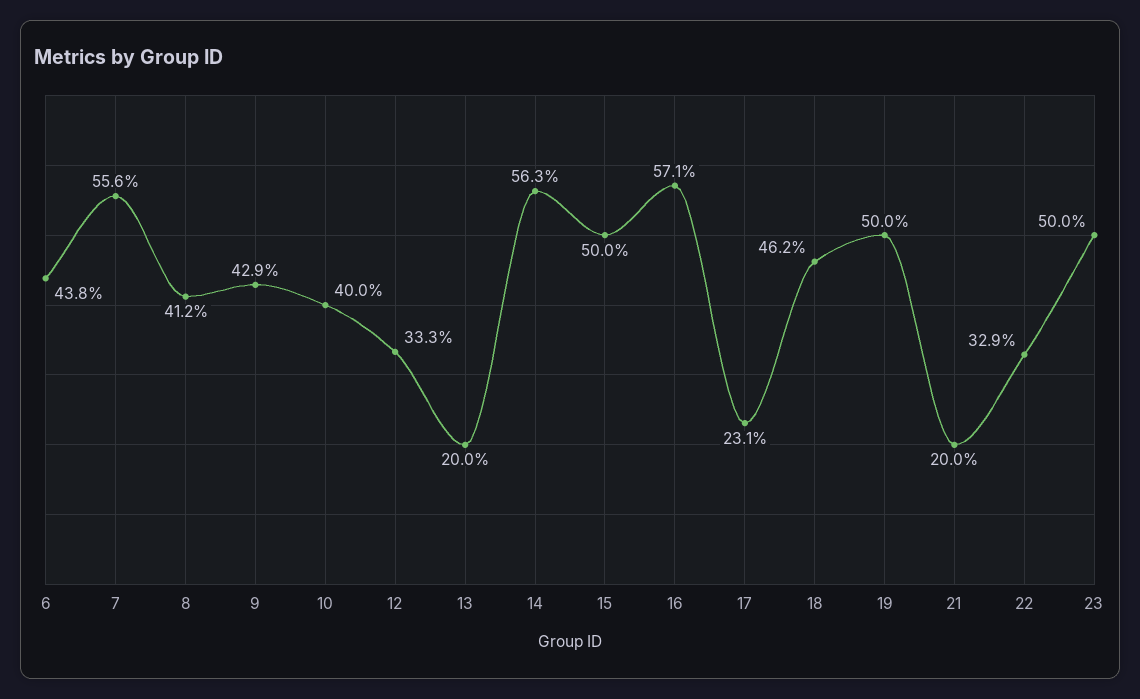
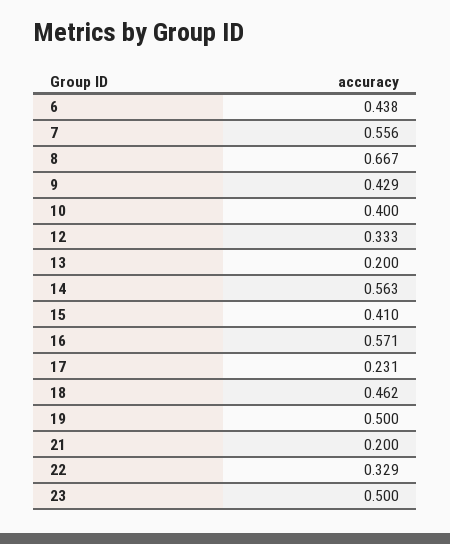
8: 0.412 -> 0.667
15: 0.5 -> 0.41

